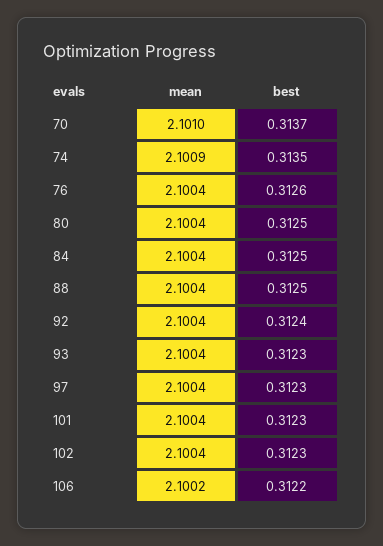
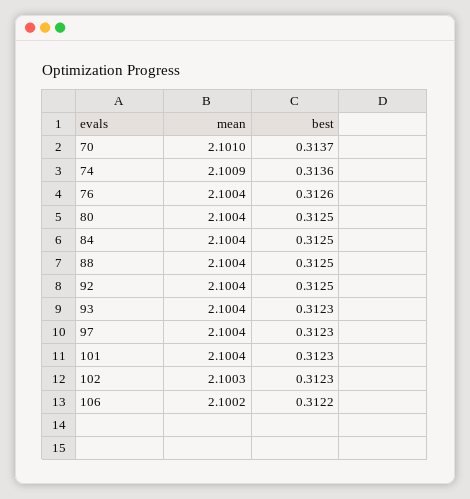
best, 74: 0.3135 -> 0.3136
best, 92: 0.3124 -> 0.3125
mean, 102: 2.1004 -> 2.1003

